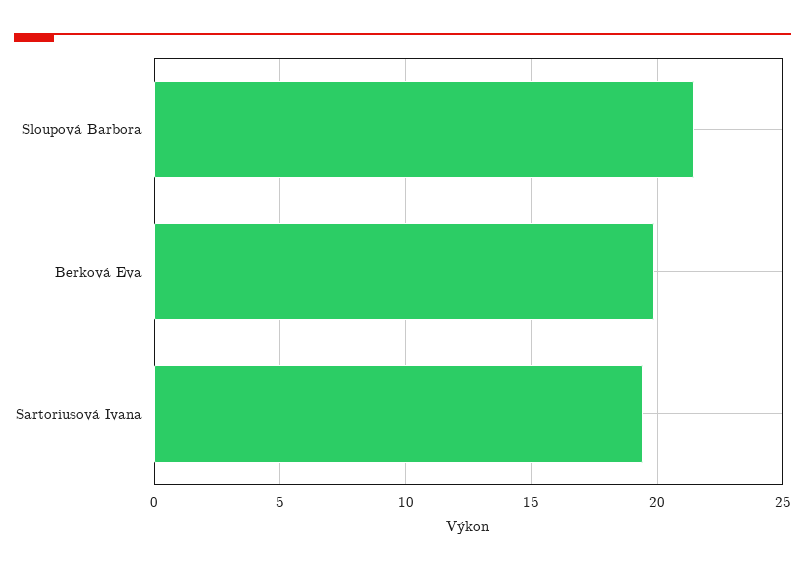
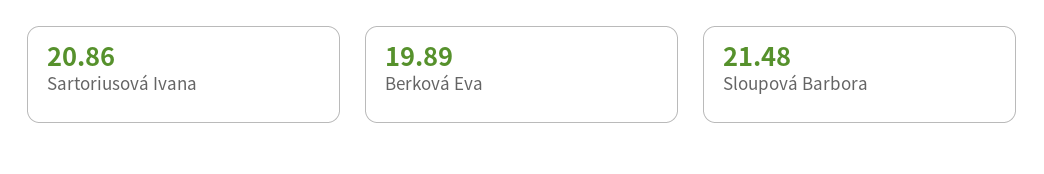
Sartoriusová Ivana: 19.5 -> 20.86

